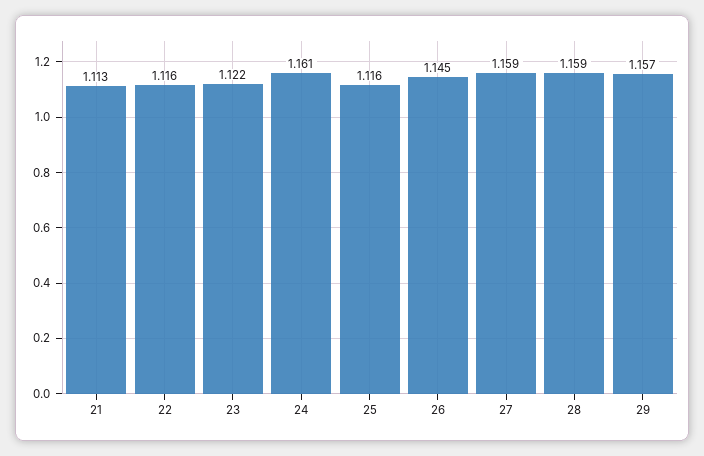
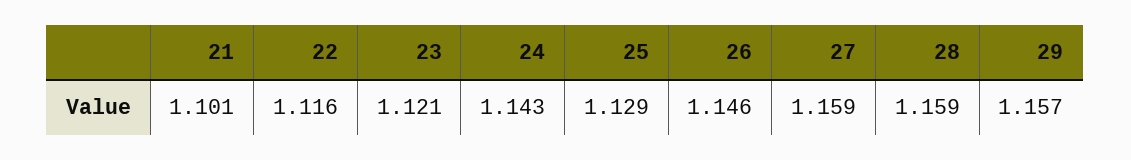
21: 1.113 -> 1.101
23: 1.122 -> 1.121
24: 1.161 -> 1.143
25: 1.116 -> 1.129
26: 1.145 -> 1.146

